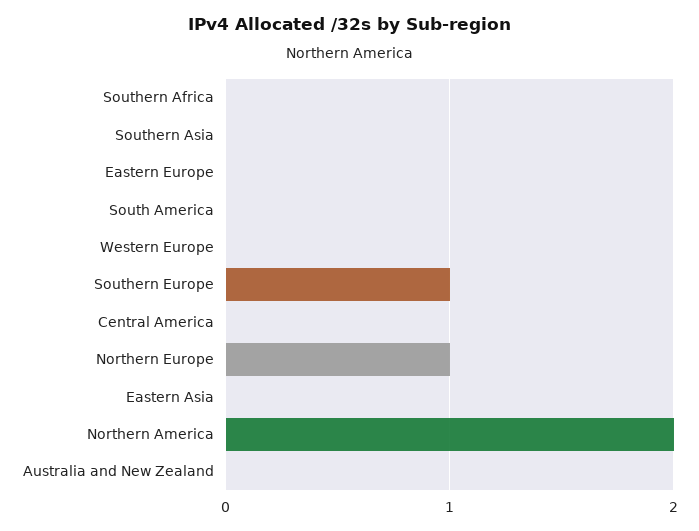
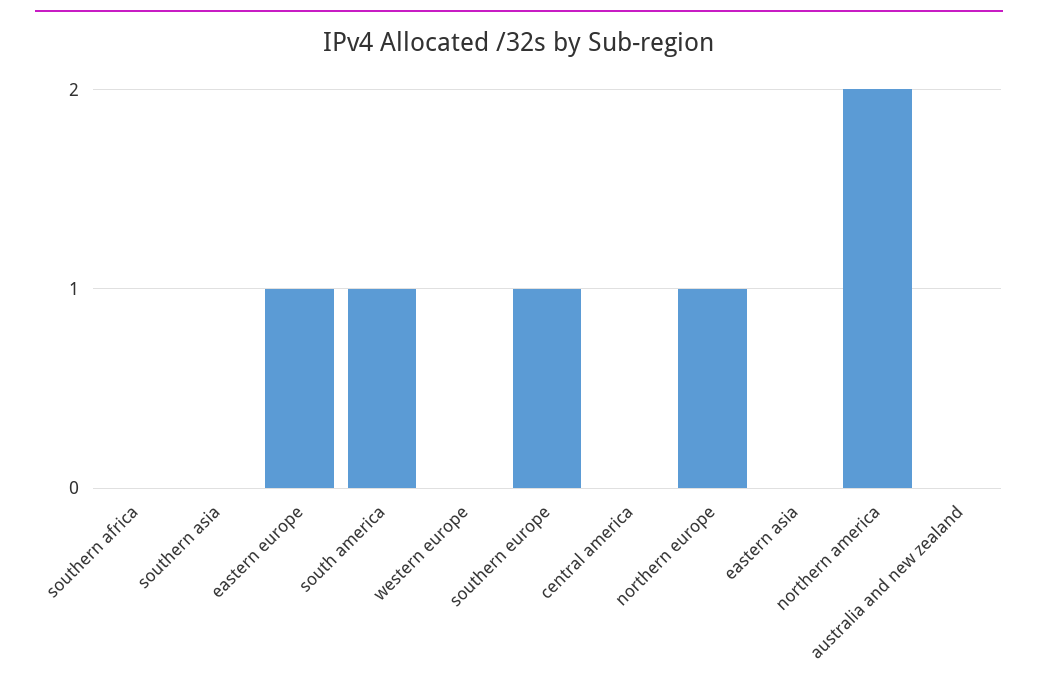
Eastern Europe: 0 -> 1
South America: 0 -> 1

